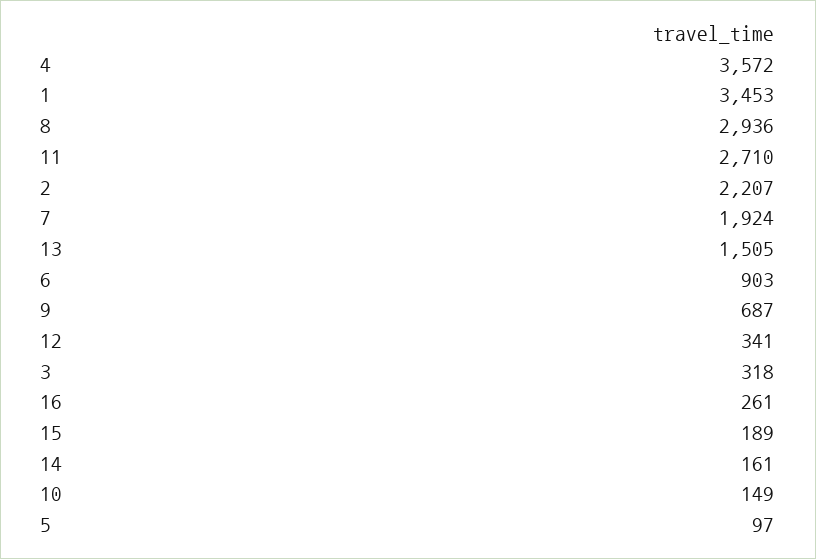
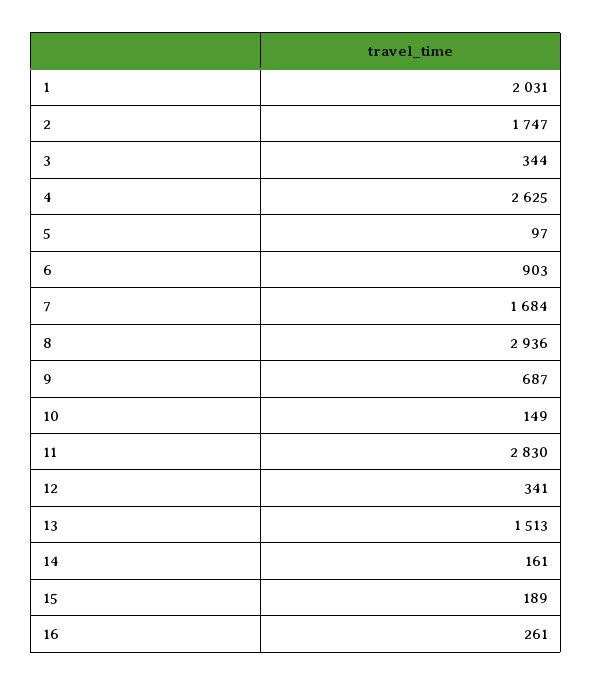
4: 3572 -> 2625
1: 3453 -> 2031
11: 2710 -> 2830
2: 2207 -> 1747
7: 1924 -> 1684
13: 1505 -> 1513
3: 318 -> 344

